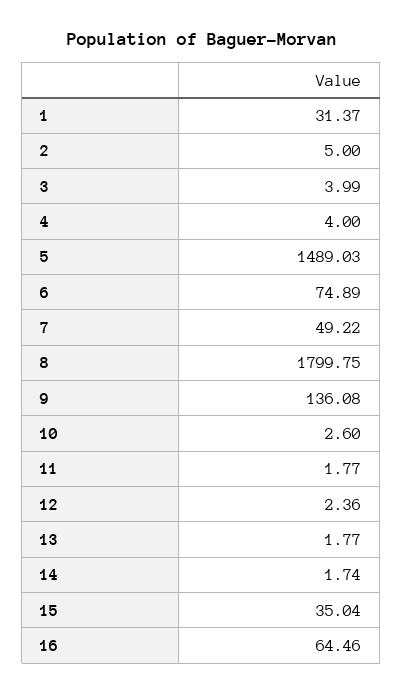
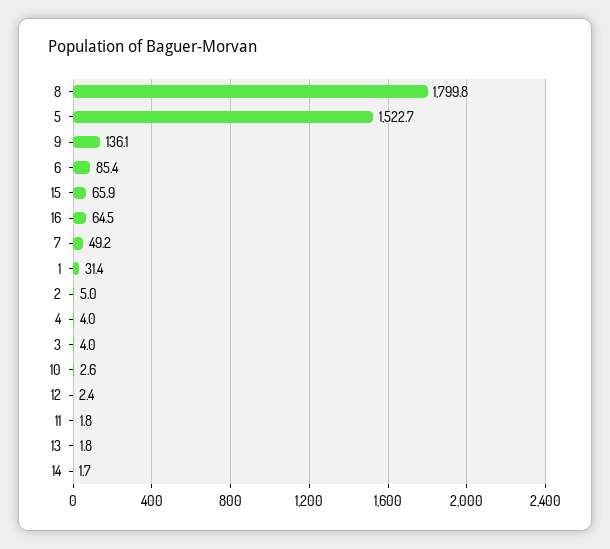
5: 1489.03 -> 1522.7
6: 74.89 -> 85.4
15: 35.04 -> 65.9

